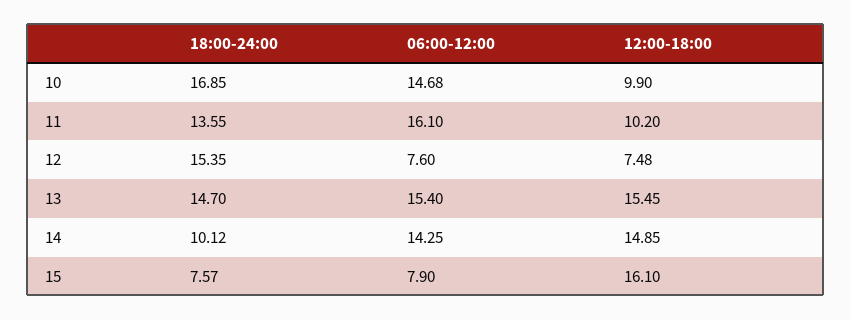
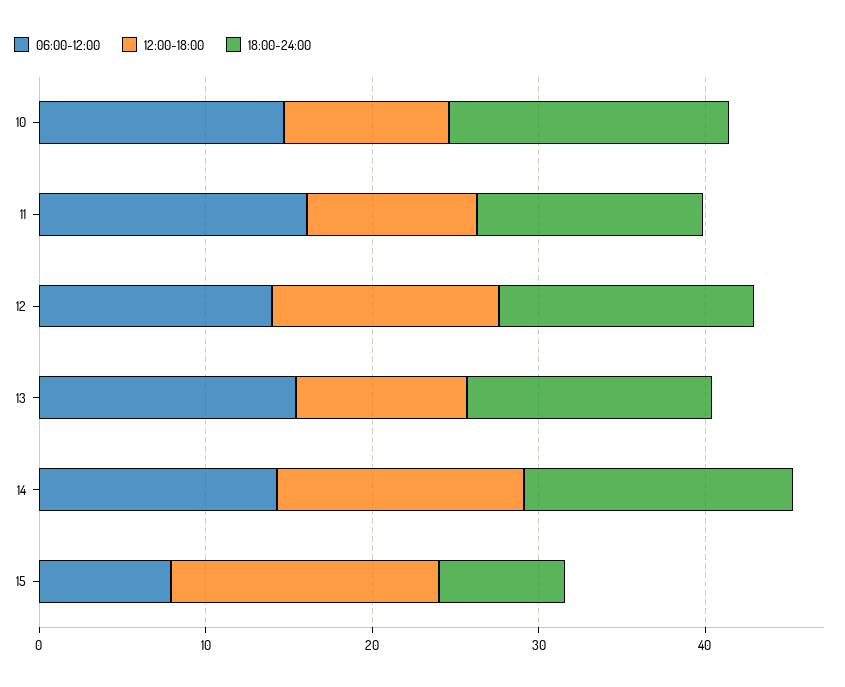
06:00-12:00, 12: 7.6 -> 14
12:00-18:00, 12: 7.48 -> 14
12:00-18:00, 13: 15.45 -> 10
18:00-24:00, 14: 10.12 -> 16

